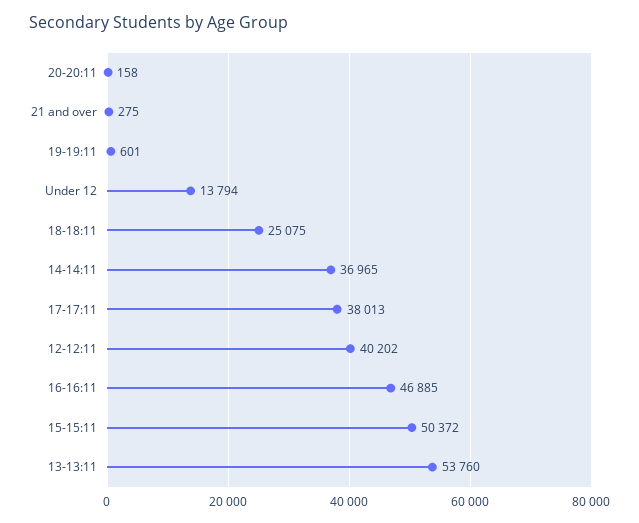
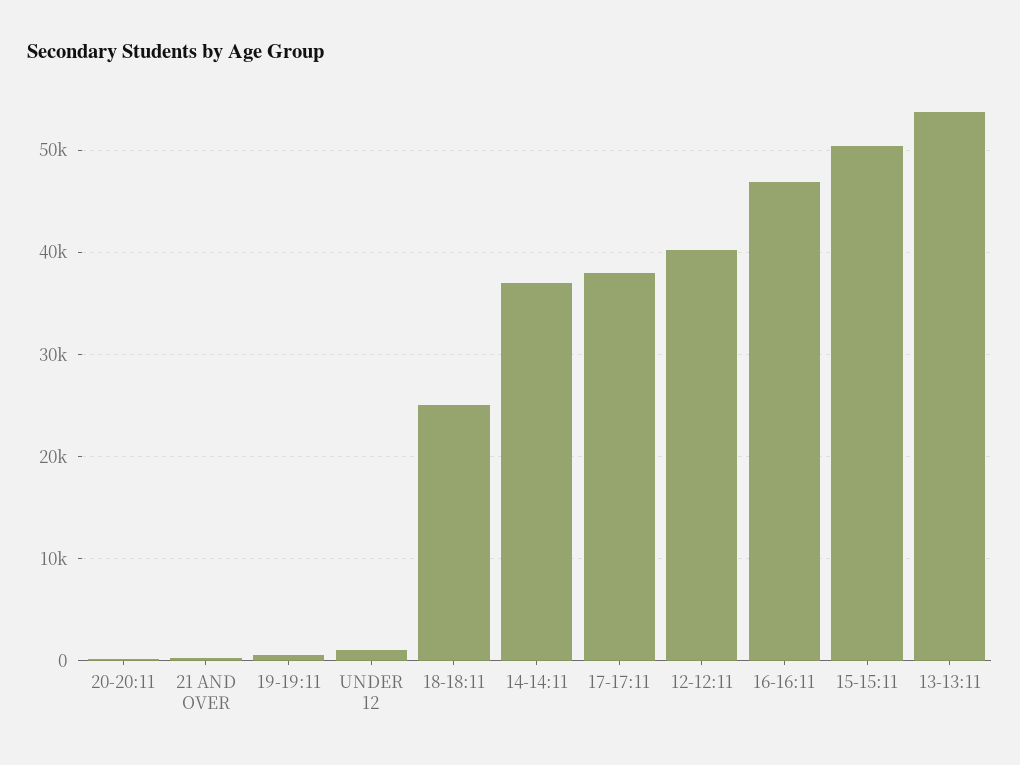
Under 12: 13794 -> 1000

